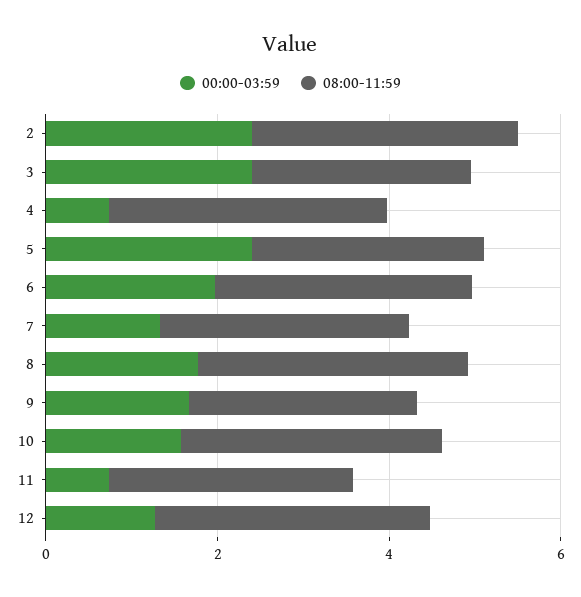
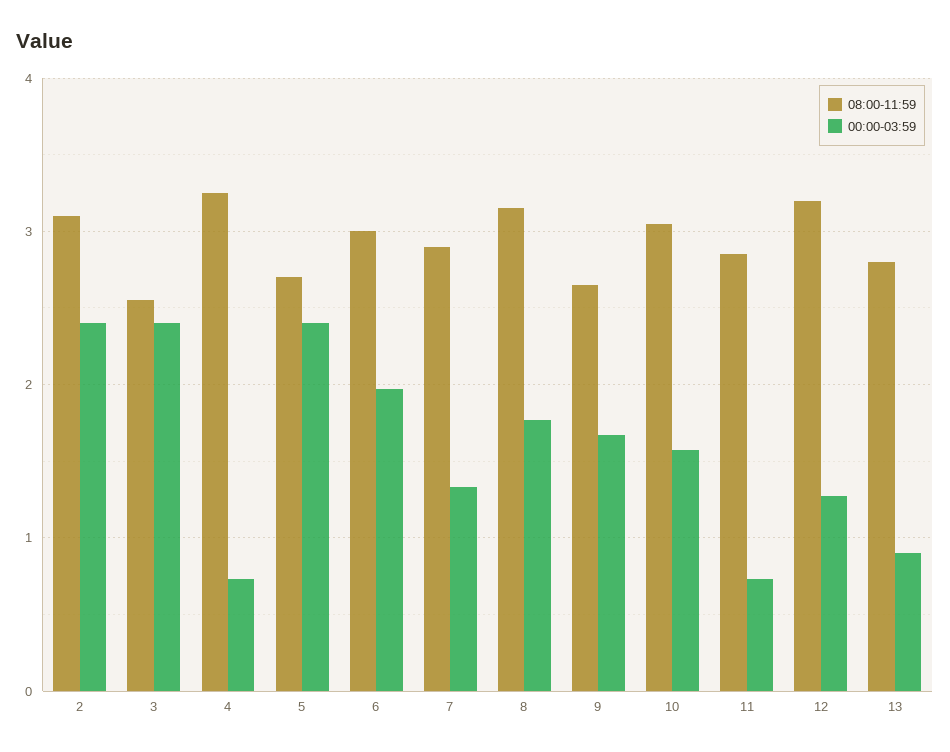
08:00-11:59, 13: none -> 2.8
00:00-03:59, 13: none -> 0.9

